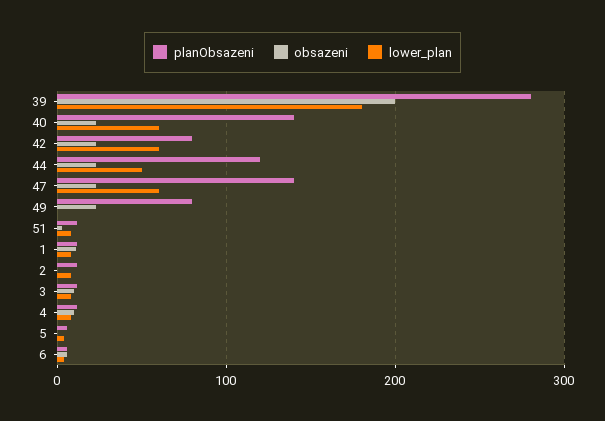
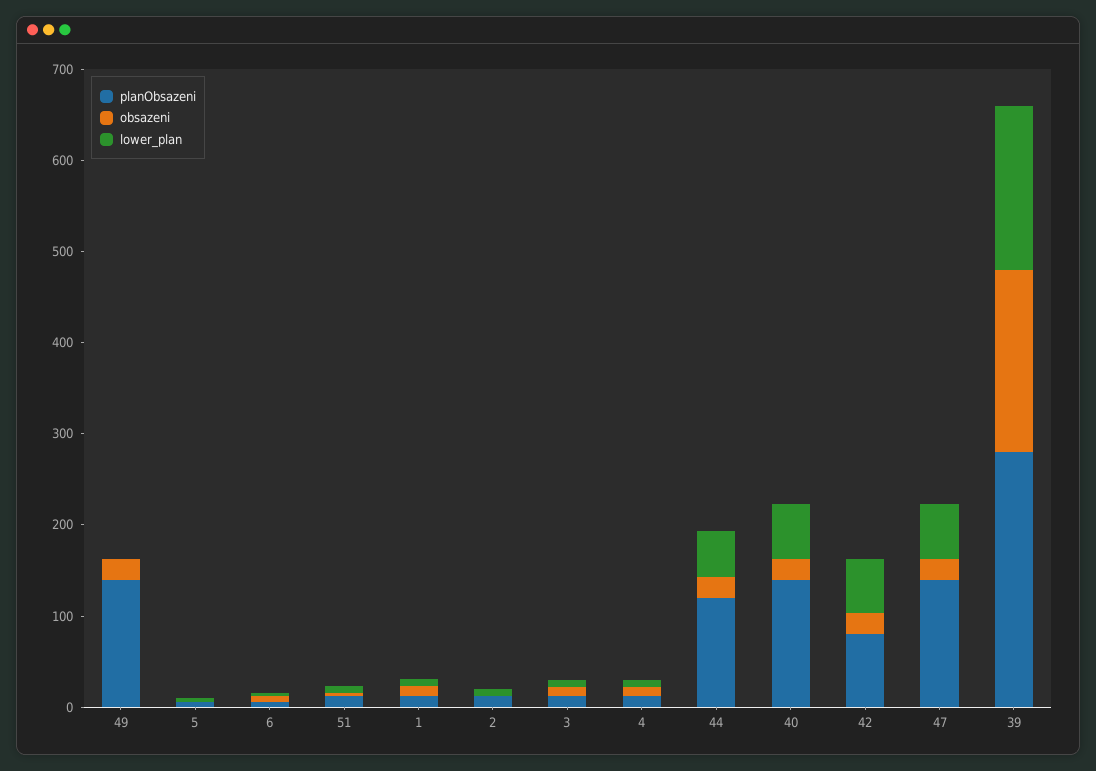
planObsazeni, 49: 80 -> 140

